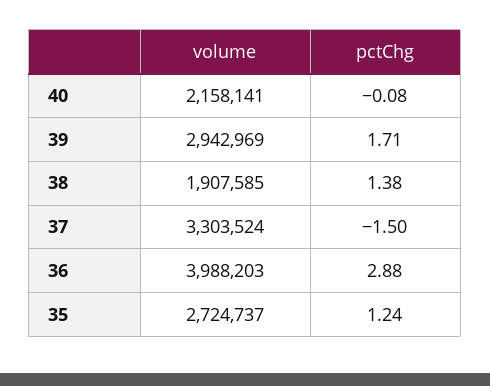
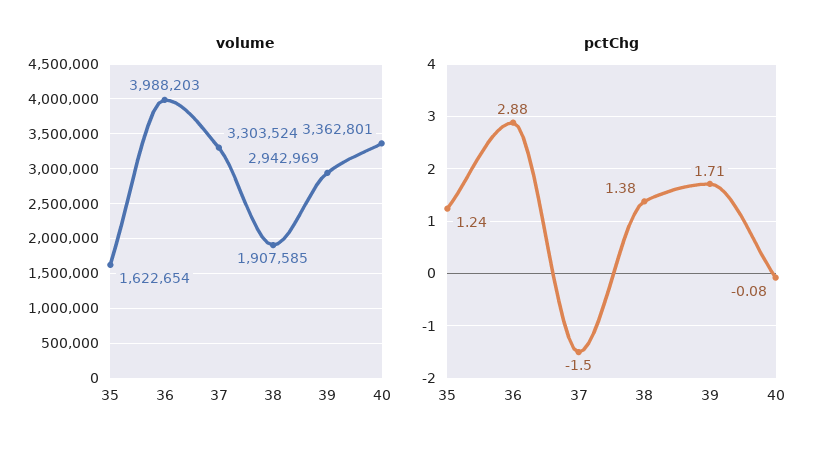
volume, 40: 2158141 -> 3362801
volume, 35: 2724737 -> 1622654

